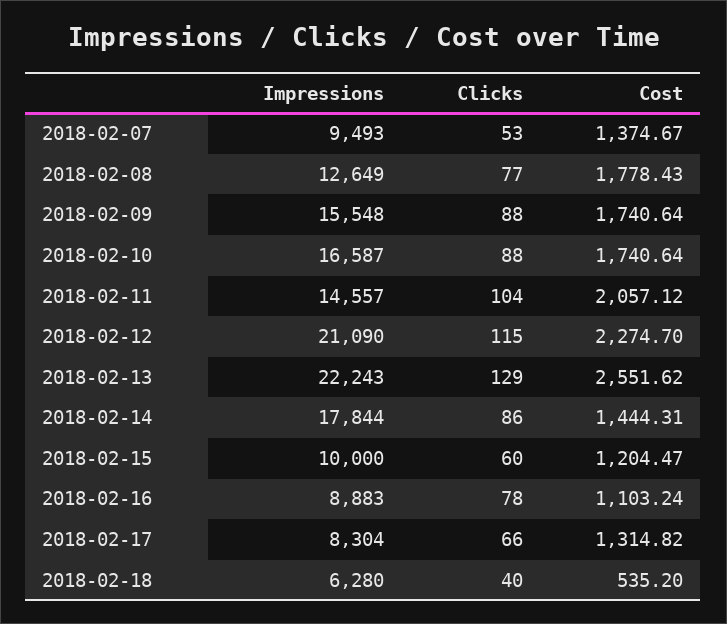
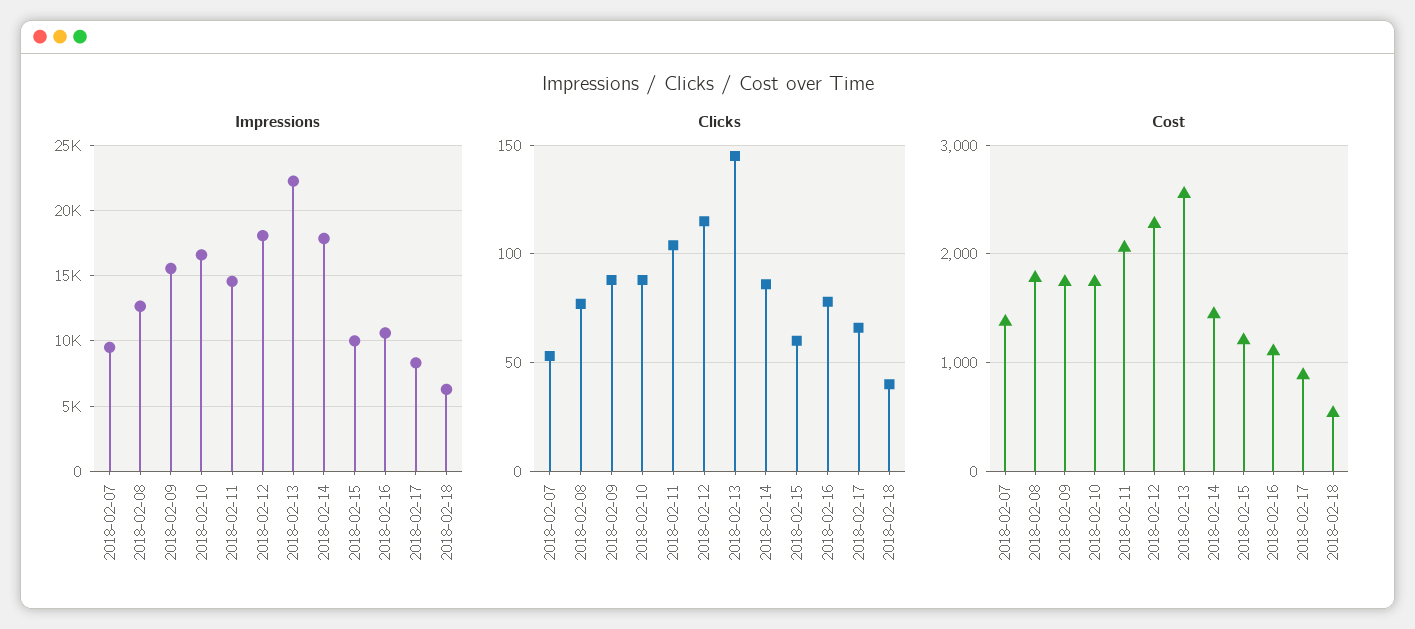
Impressions, 2018-02-12: 21090 -> 18000
Clicks, 2018-02-13: 129 -> 145
Impressions, 2018-02-16: 8883 -> 10500
Cost, 2018-02-17: 1314.82 -> 900

